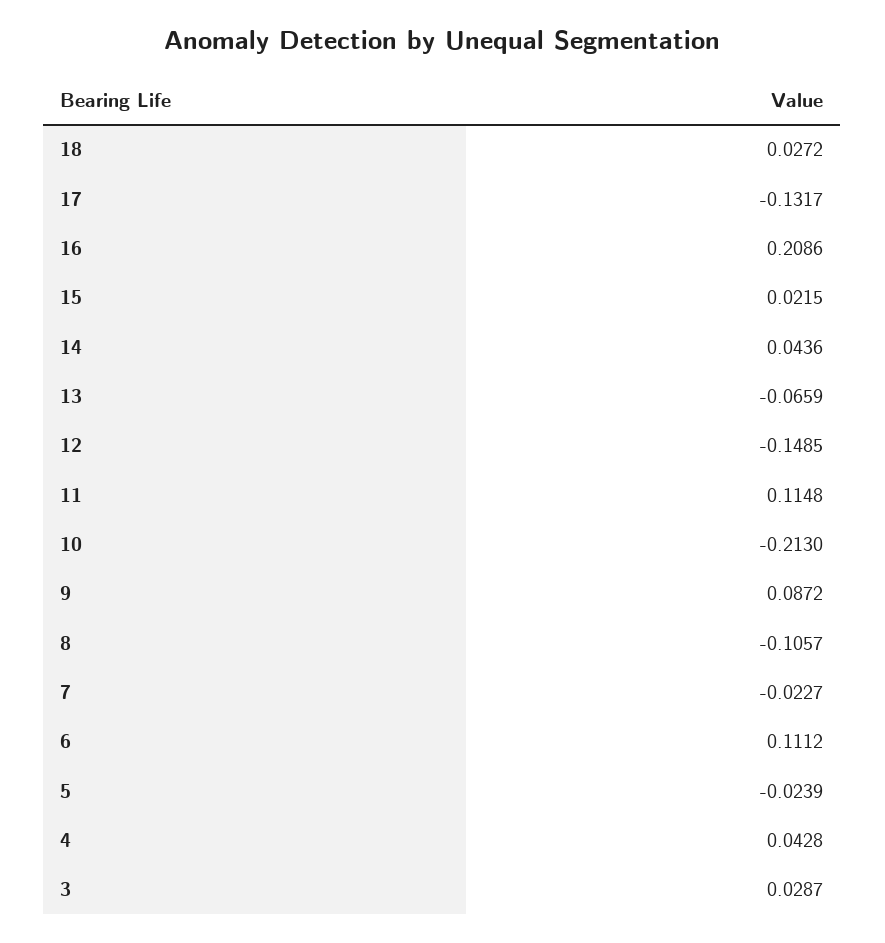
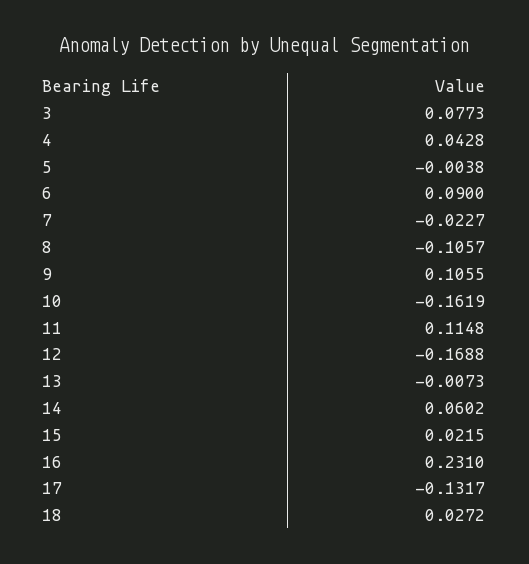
16: 0.2086 -> 0.231
14: 0.0436 -> 0.0602
13: -0.0659 -> -0.0073
12: -0.1485 -> -0.1688
10: -0.213 -> -0.1619
9: 0.0872 -> 0.1055
6: 0.1112 -> 0.09
5: -0.0239 -> -0.0038
3: 0.0287 -> 0.0773

